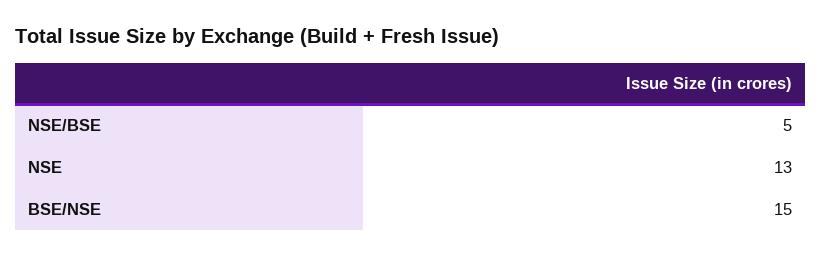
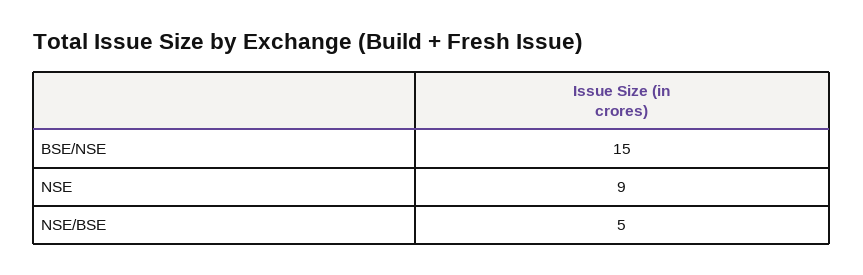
NSE: 13 -> 9

